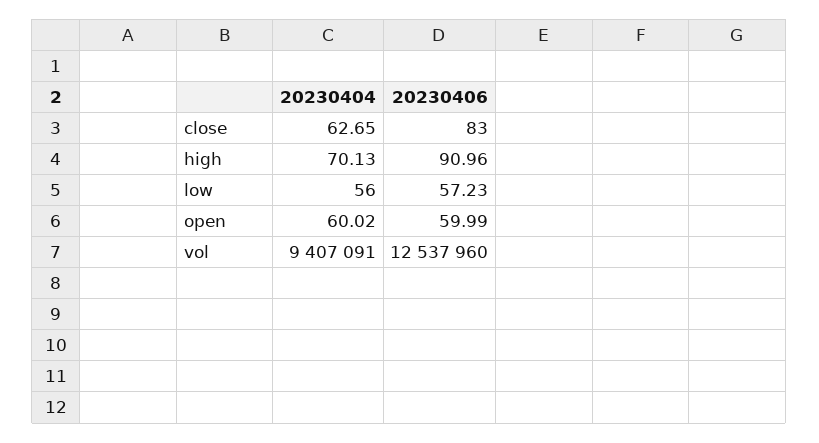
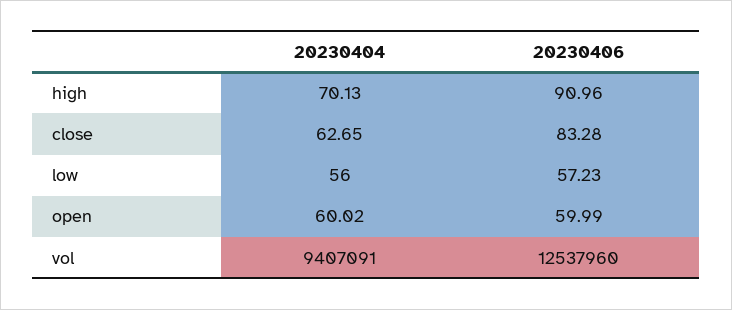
20230406, close: 83 -> 83.28

